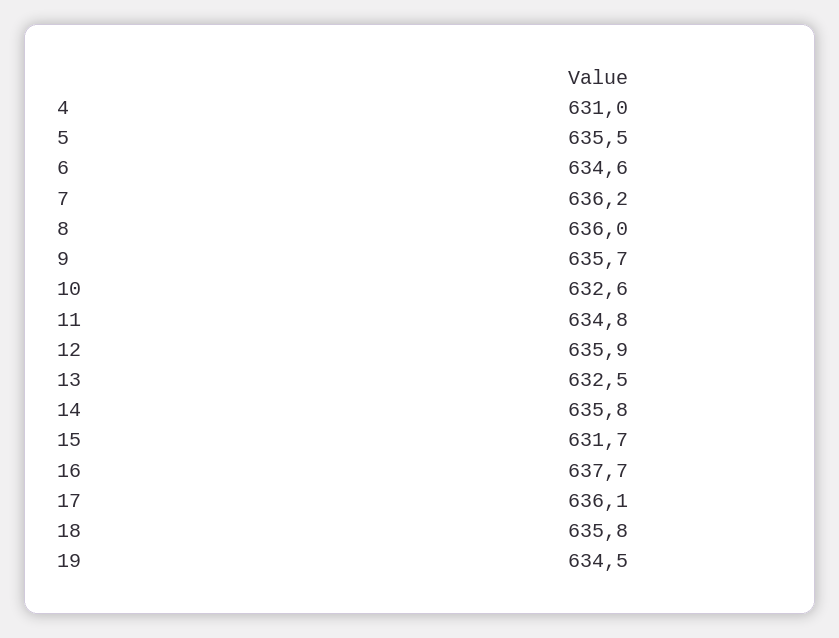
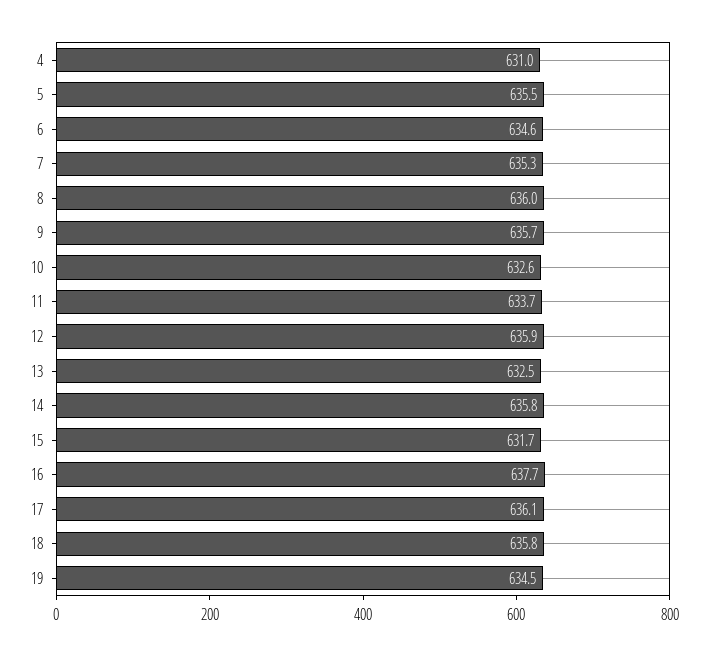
7: 636.2 -> 635.3
11: 634.8 -> 633.7

